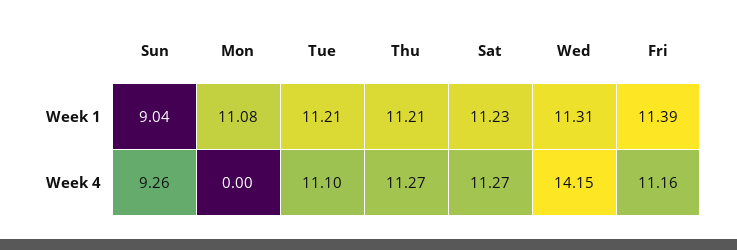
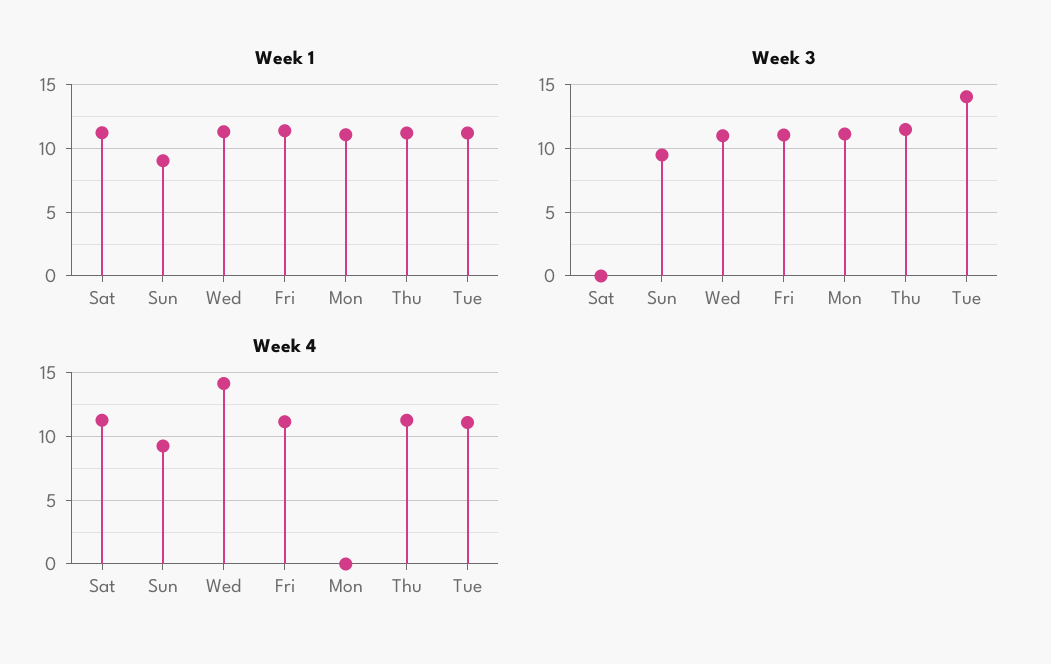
Week 3, Sat: none -> 0
Week 3, Sun: none -> 9.5
Week 3, Wed: none -> 11
Week 3, Fri: none -> 11
Week 3, Mon: none -> 11
Week 3, Thu: none -> 11.5
Week 3, Tue: none -> 14

